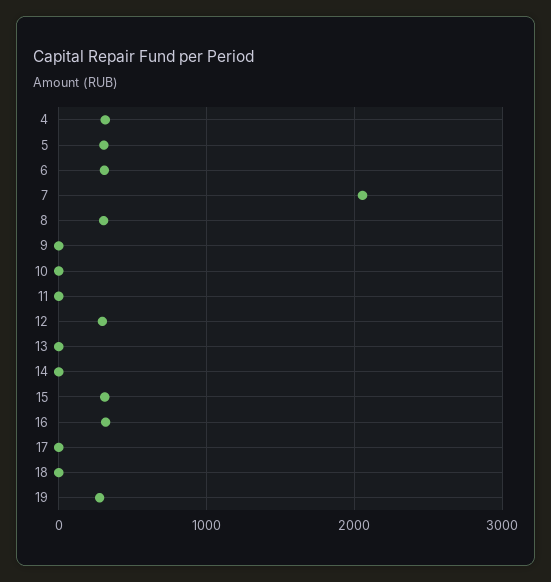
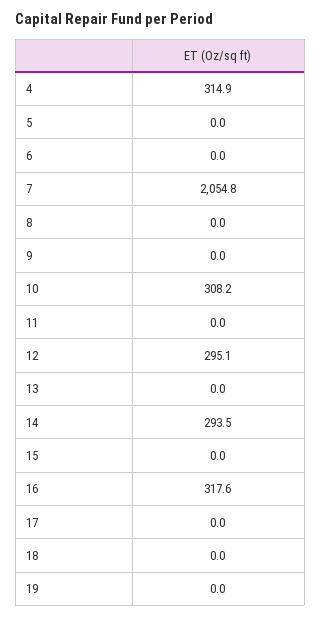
5: 300 -> 0
6: 300 -> 0
8: 300 -> 0
10: 0 -> 308.2
14: 0 -> 293.5
15: 300 -> 0
19: 300 -> 0

